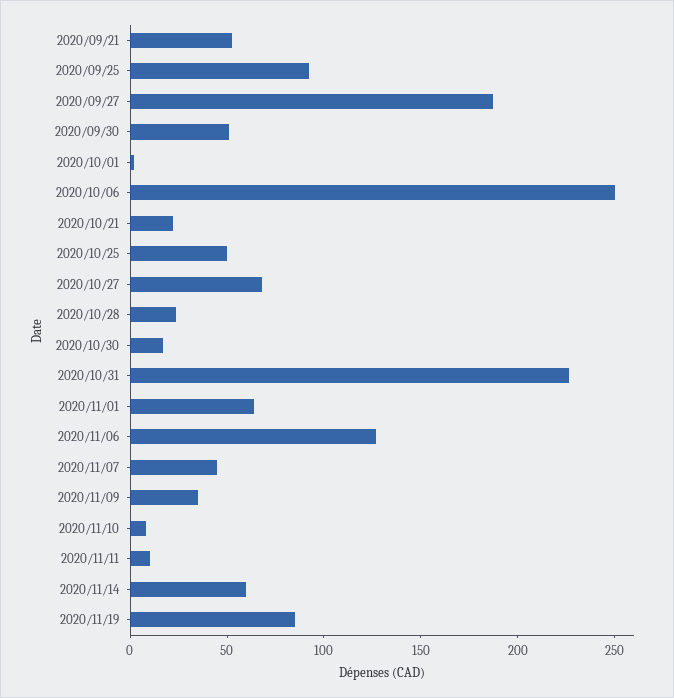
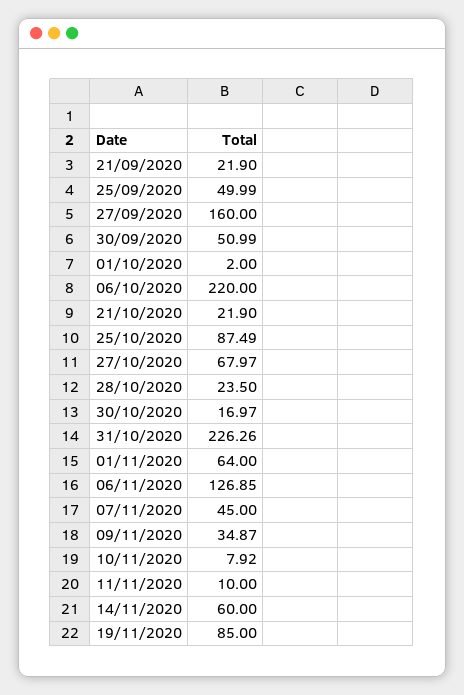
2020/09/21: 50 -> 21.9
2020/09/25: 90 -> 49.99
2020/09/27: 190 -> 160
2020/10/06: 250 -> 220
2020/10/25: 50 -> 87.49

